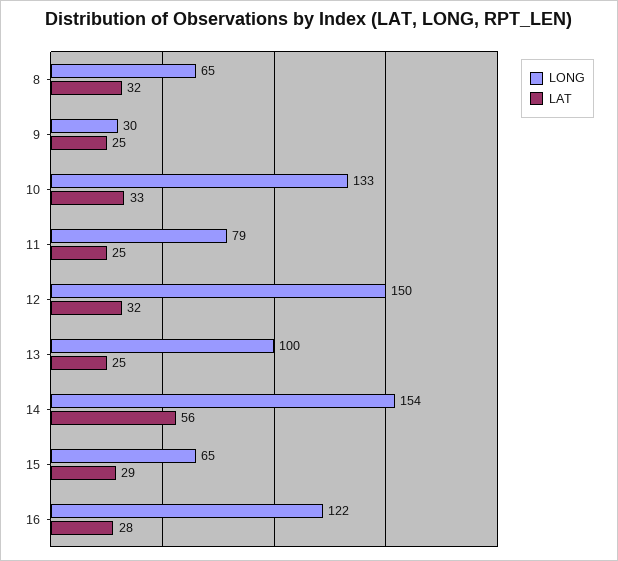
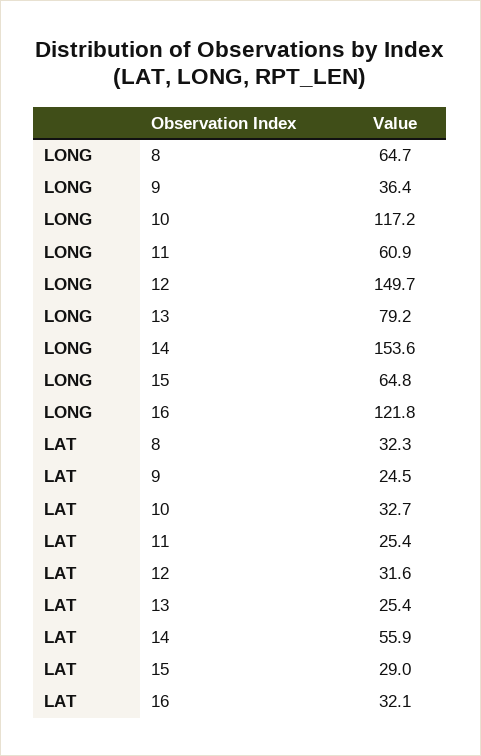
LONG, 9: 30 -> 36.4
LONG, 10: 133 -> 117.2
LONG, 11: 79 -> 60.9
LONG, 13: 100 -> 79.2
LAT, 16: 28 -> 32.1

